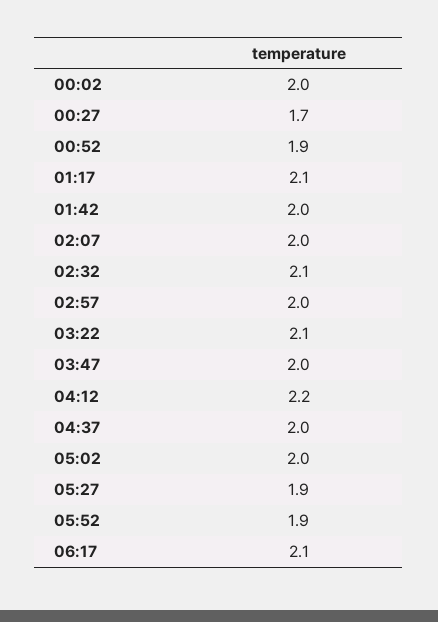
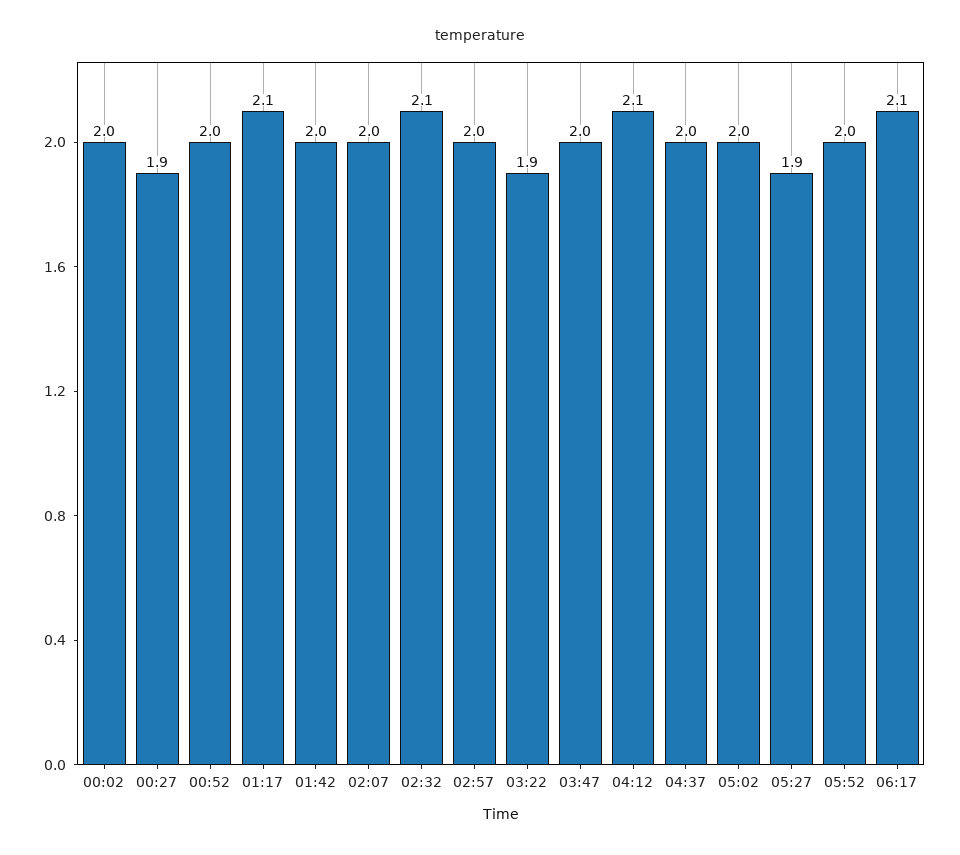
00:27: 1.7 -> 1.9
00:52: 1.9 -> 2
03:22: 2.1 -> 1.9
04:12: 2.2 -> 2.1
05:52: 1.9 -> 2

